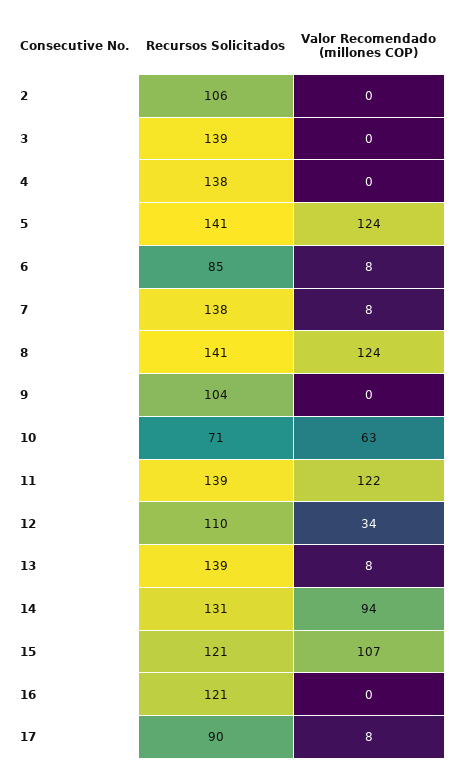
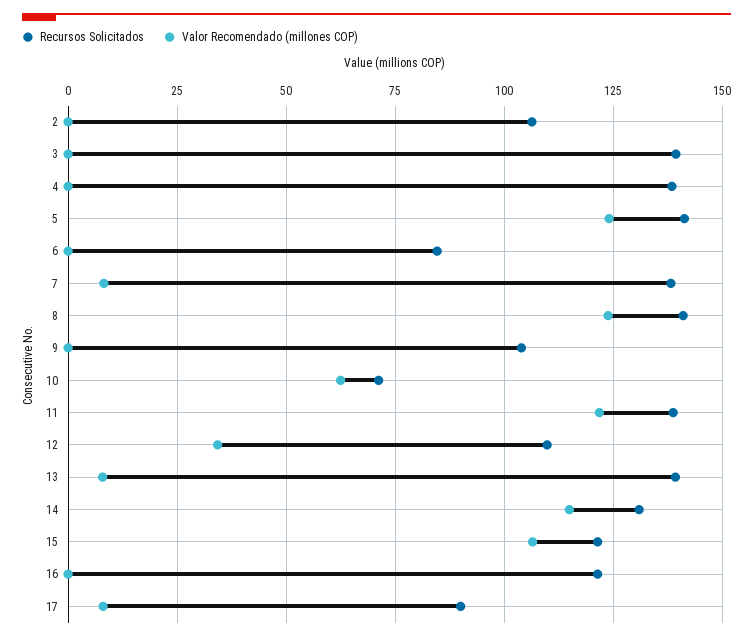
Valor Recomendado (millones COP), 6: 8 -> 0
Valor Recomendado (millones COP), 14: 94 -> 115

